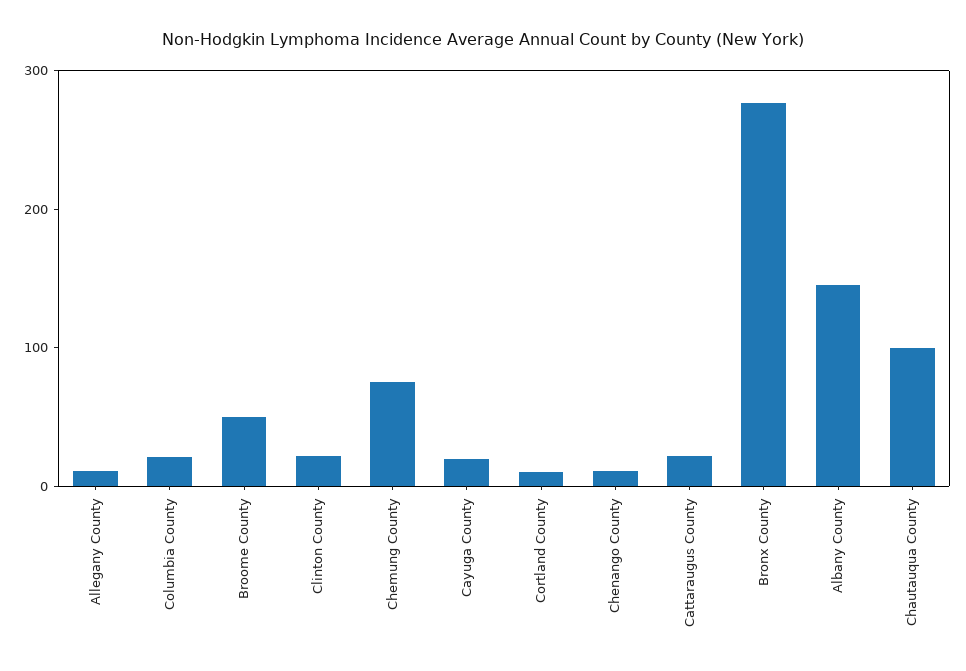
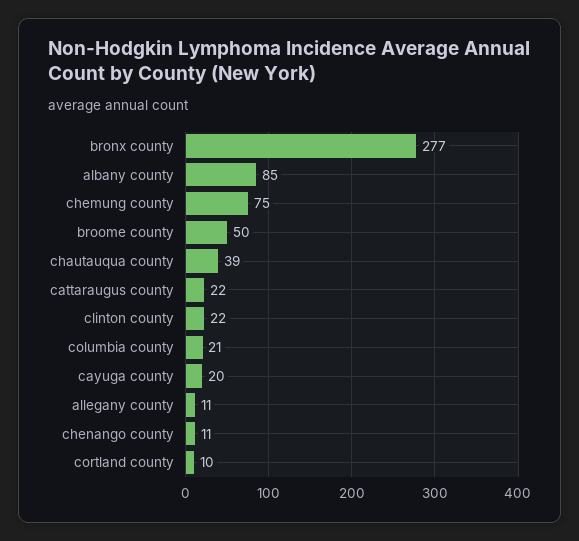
Albany County: 140 -> 85
Chautauqua County: 100 -> 39

